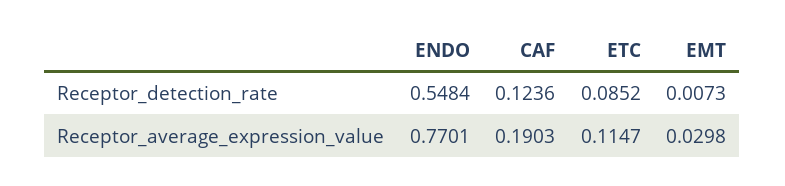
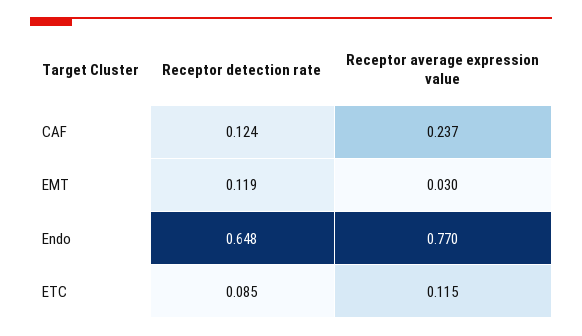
ENDO, Receptor_detection_rate: 0.5484 -> 0.648
EMT, Receptor_detection_rate: 0.0073 -> 0.119
CAF, Receptor_average_expression_value: 0.1903 -> 0.237

